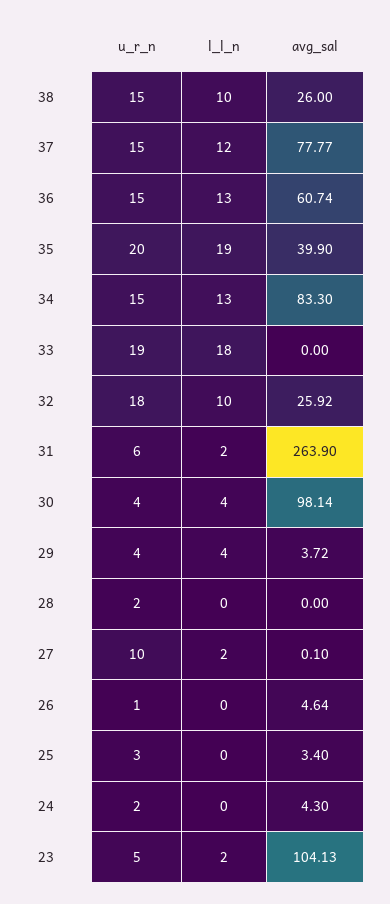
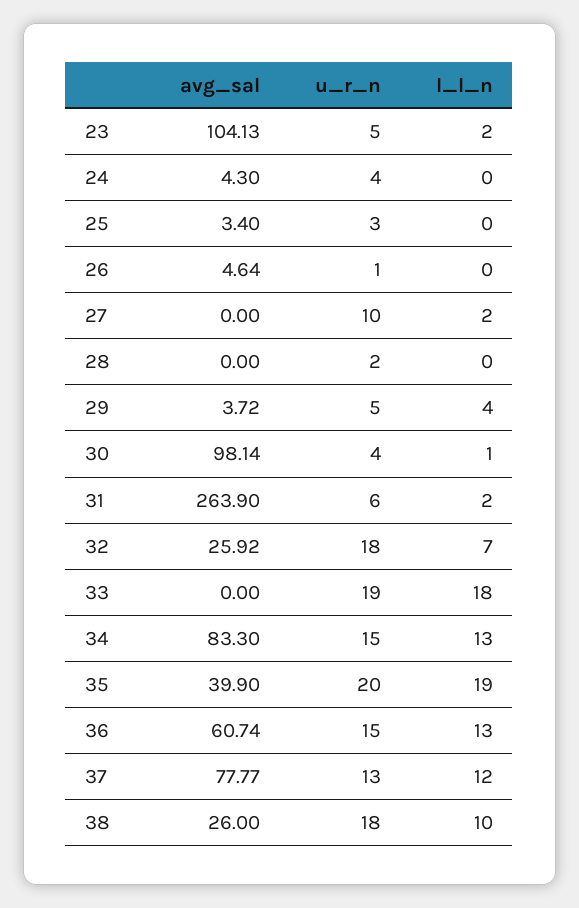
u_r_n, 38: 15 -> 18
u_r_n, 37: 15 -> 13
l_l_n, 32: 10 -> 7
l_l_n, 30: 4 -> 1
u_r_n, 29: 4 -> 5
avg_sal, 27: 0.1 -> 0
u_r_n, 24: 2 -> 4

